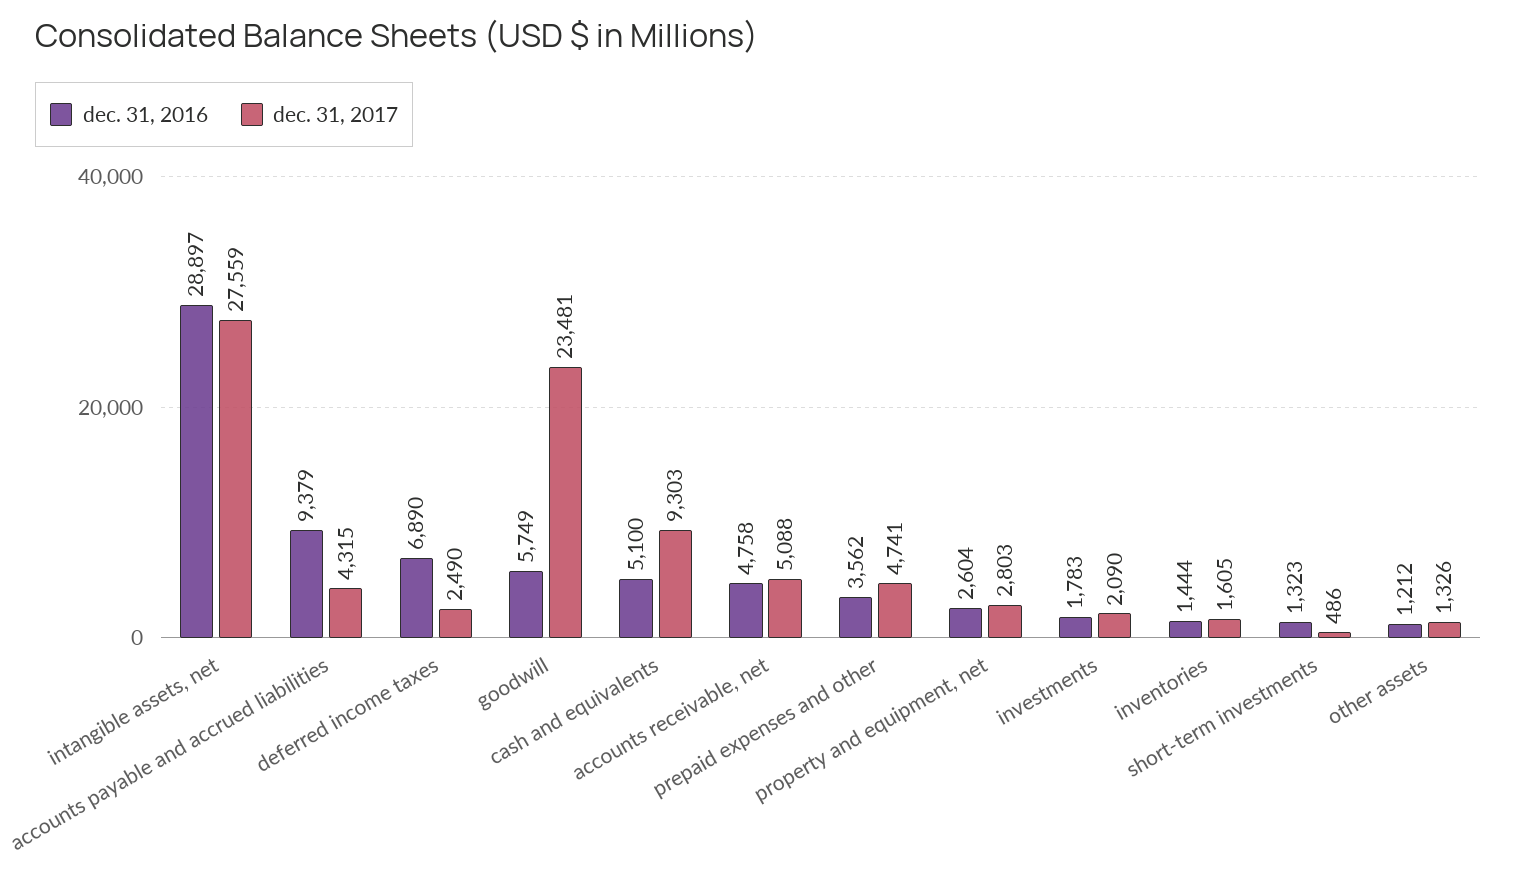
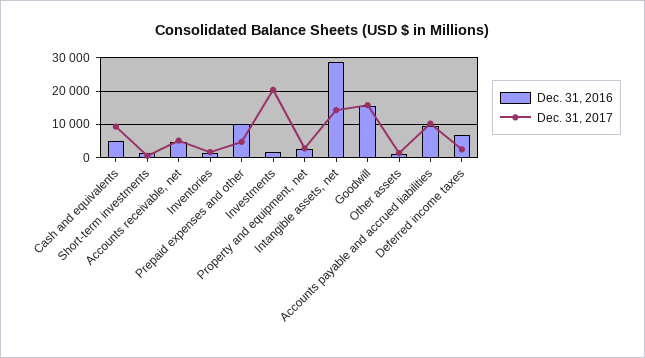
dec. 31, 2017, intangible assets, net: 27559 -> 14000
dec. 31, 2017, accounts payable and accrued liabilities: 4315 -> 10000
dec. 31, 2016, goodwill: 5749 -> 16000
dec. 31, 2017, goodwill: 23481 -> 16000
dec. 31, 2016, prepaid expenses and other: 3562 -> 10000
dec. 31, 2017, investments: 2090 -> 20000

